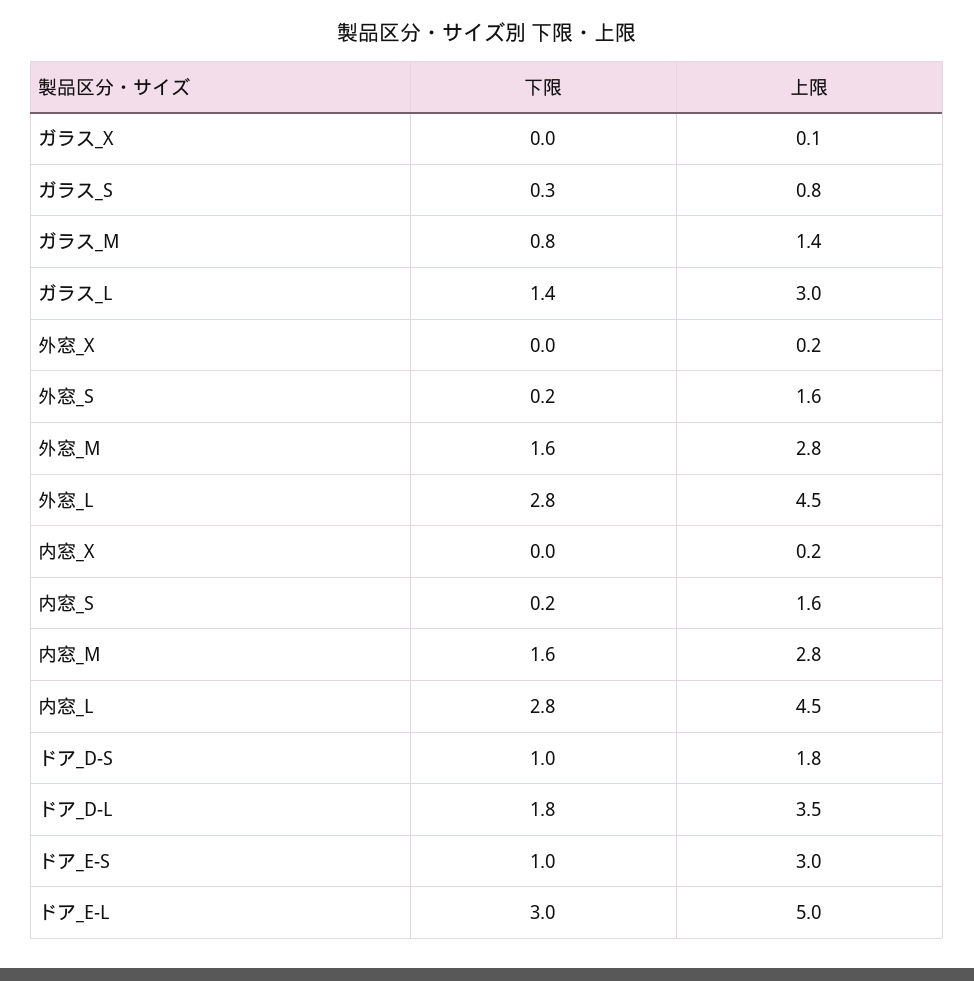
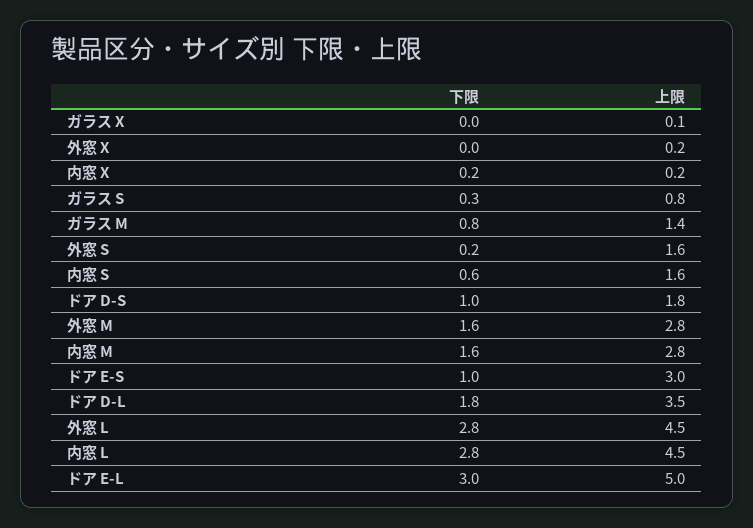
下限, ガラス_L: 1.4 -> none
上限, ガラス_L: 3 -> none
下限, 内窓_X: 0 -> 0.2
下限, 内窓_S: 0.2 -> 0.6

